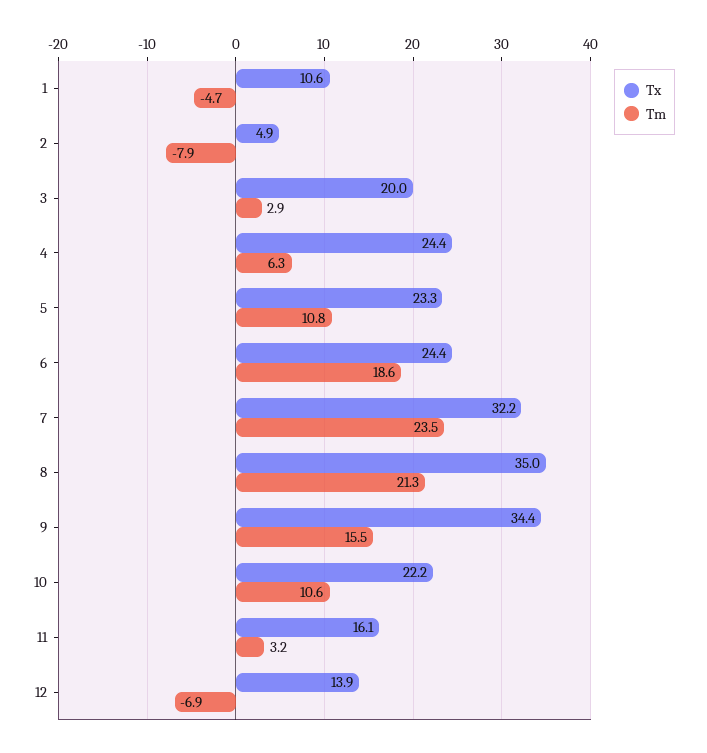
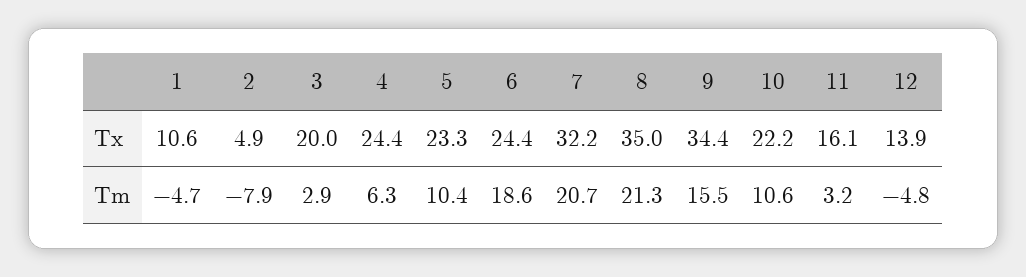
Tm, 5: 10.8 -> 10.4
Tm, 7: 23.5 -> 20.7
Tm, 12: -6.9 -> -4.8

